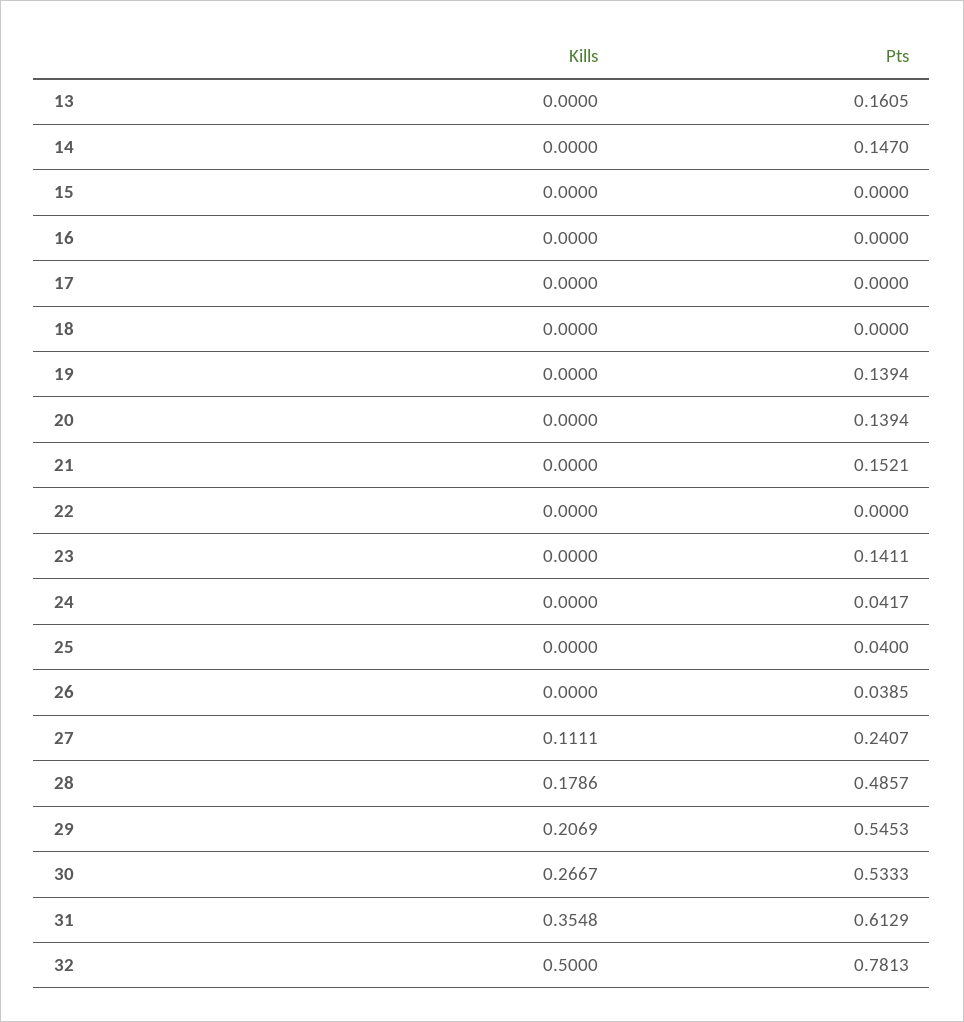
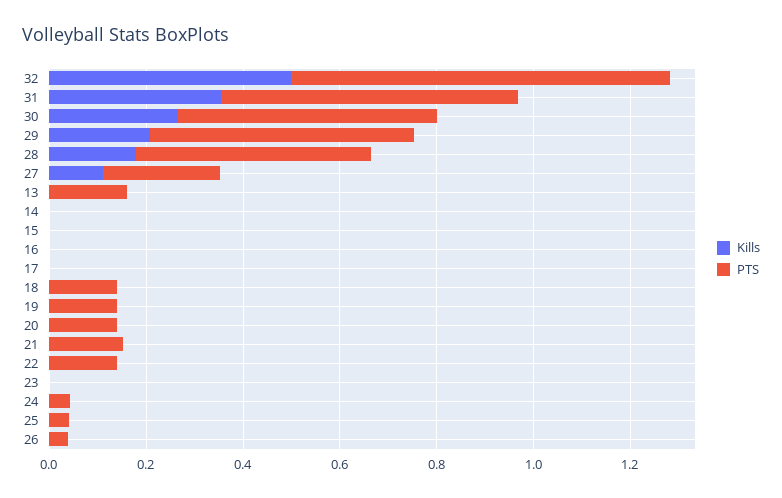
Pts, 14: 0.147 -> 0
Pts, 18: 0 -> 0.15
Pts, 22: 0 -> 0.15
Pts, 23: 0.1411 -> 0

